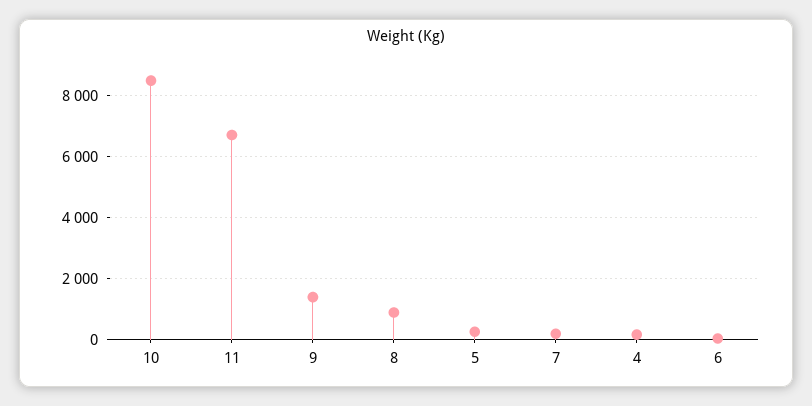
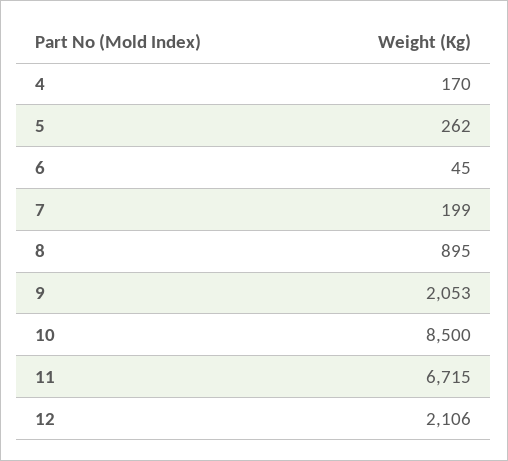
9: 1400 -> 2053
12: none -> 2106

